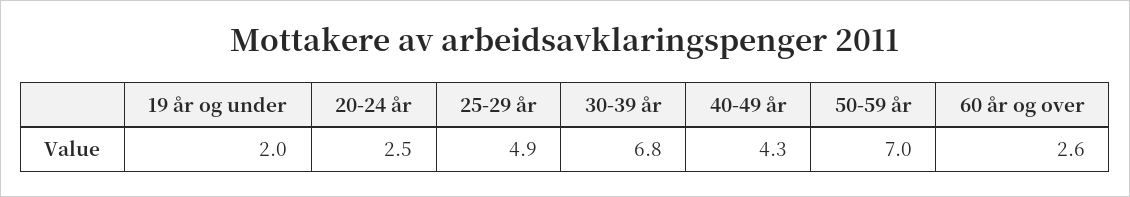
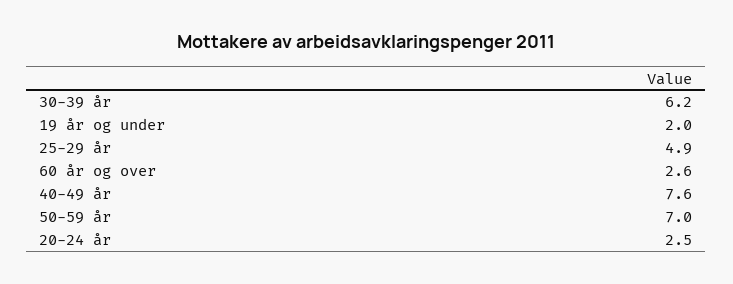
30-39 år: 6.8 -> 6.2
40-49 år: 4.3 -> 7.6

